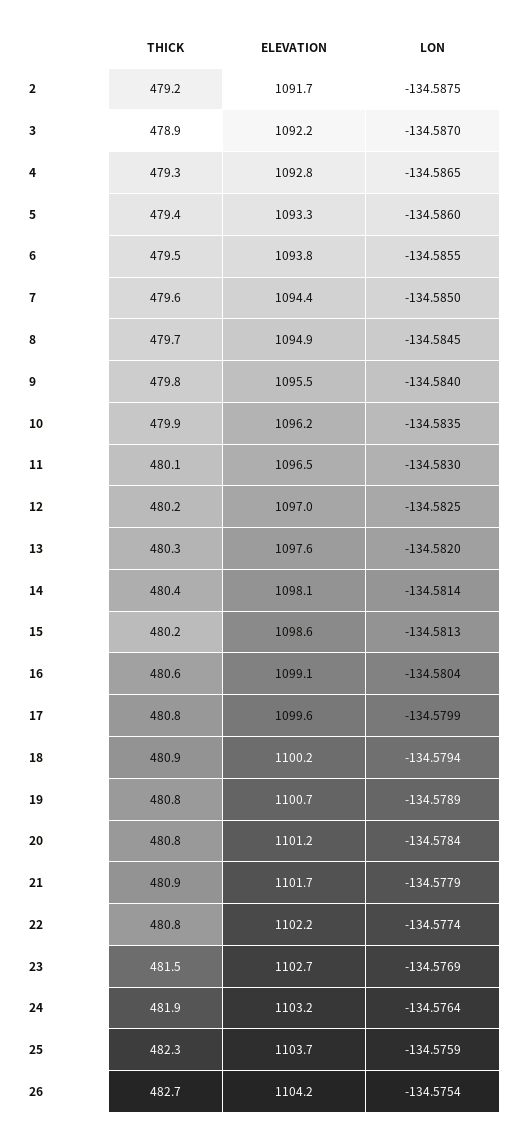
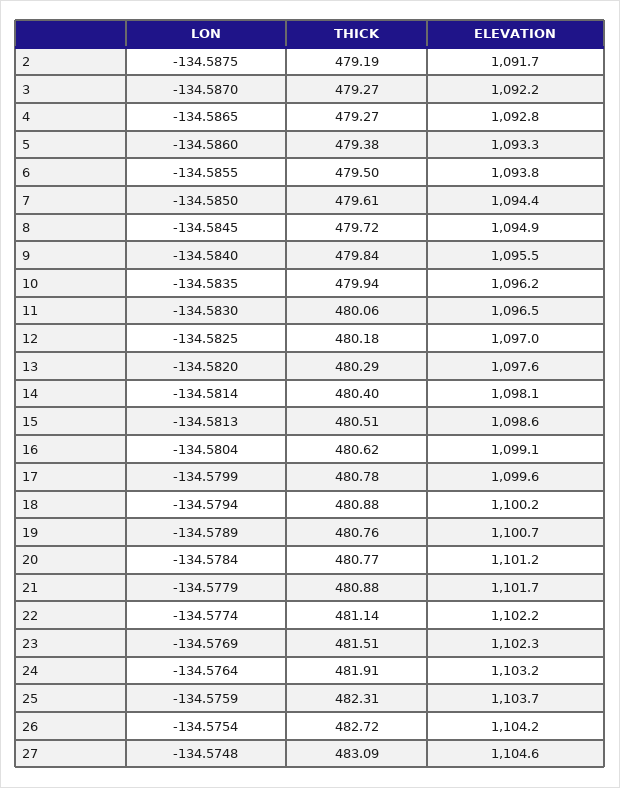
THICK, 3: 478.9 -> 479.27
THICK, 15: 480.2 -> 480.51
THICK, 22: 480.8 -> 481.14
ELEVATION, 23: 1102.7 -> 1102.3
LON, 27: none -> -134.5748
THICK, 27: none -> 483.09
ELEVATION, 27: none -> 1104.6

